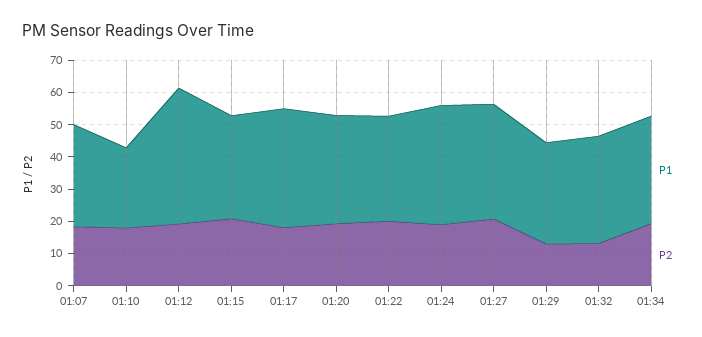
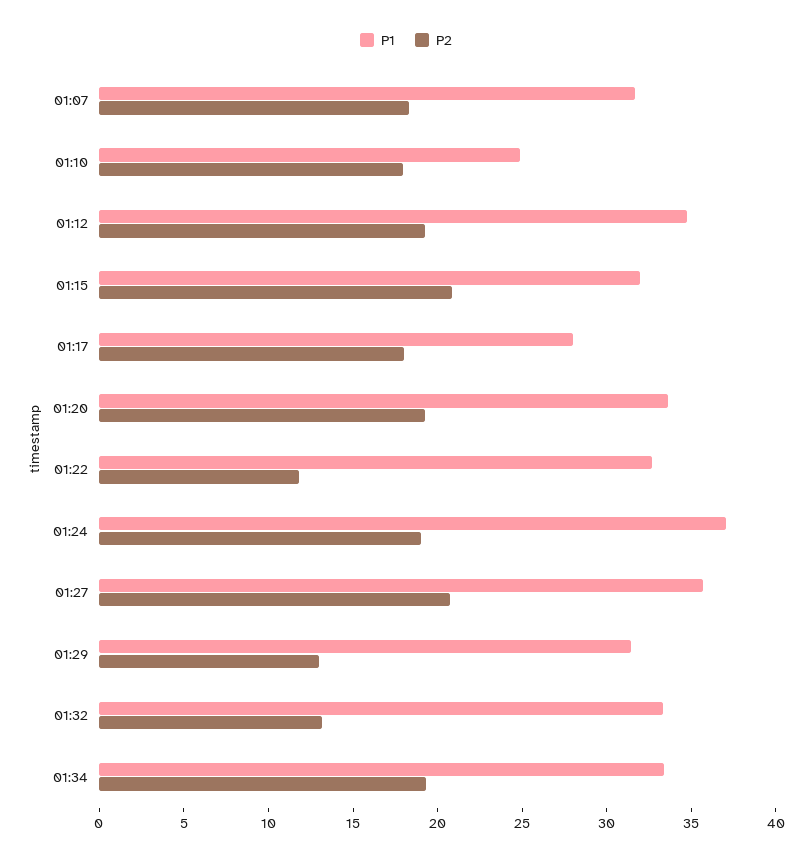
P1, 01:12: 42.5 -> 35
P1, 01:17: 37.5 -> 28
P2, 01:22: 20 -> 12

